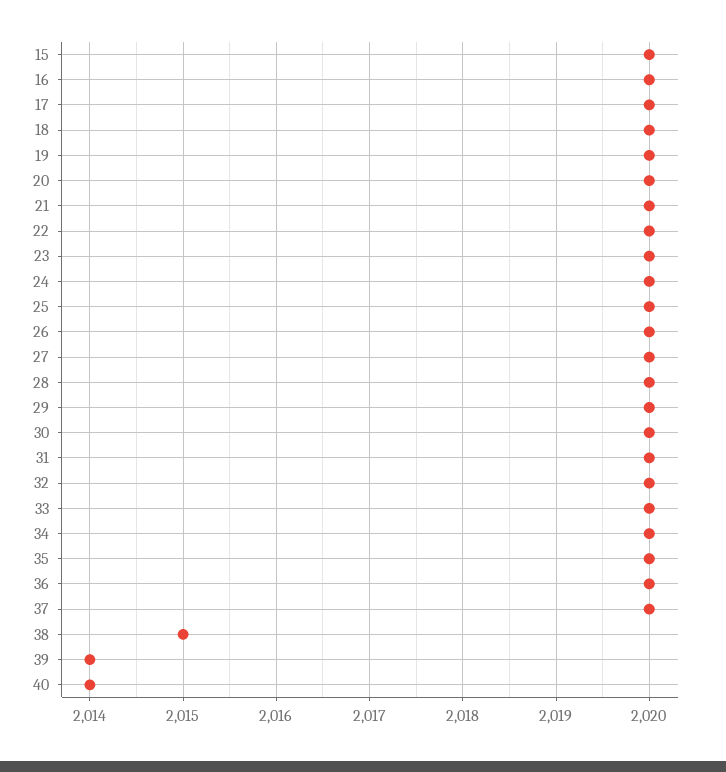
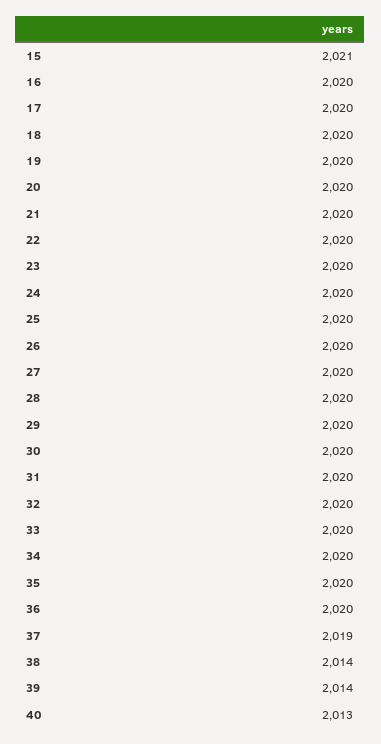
15: 2020 -> 2021
37: 2020 -> 2019
38: 2015 -> 2014
40: 2014 -> 2013

